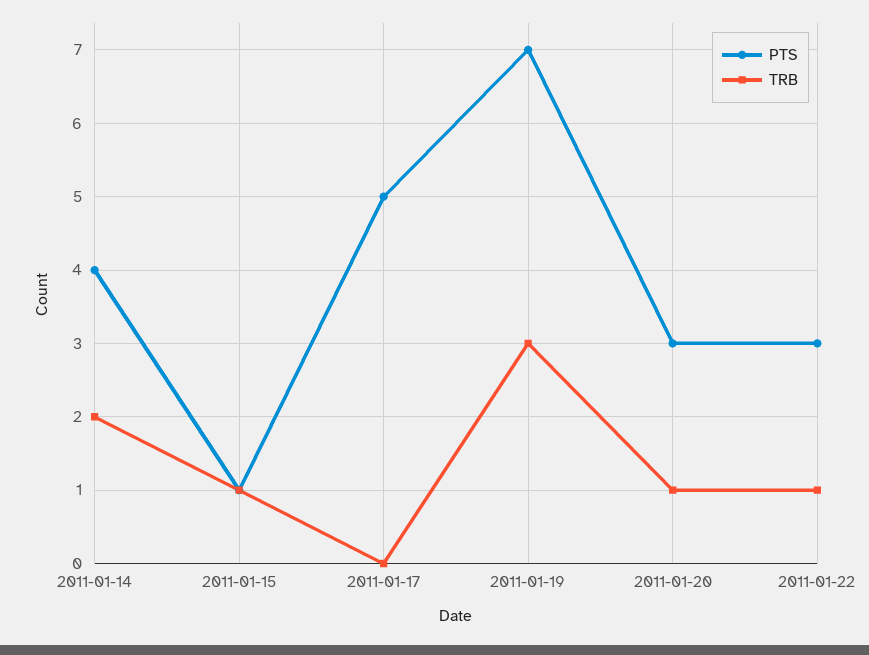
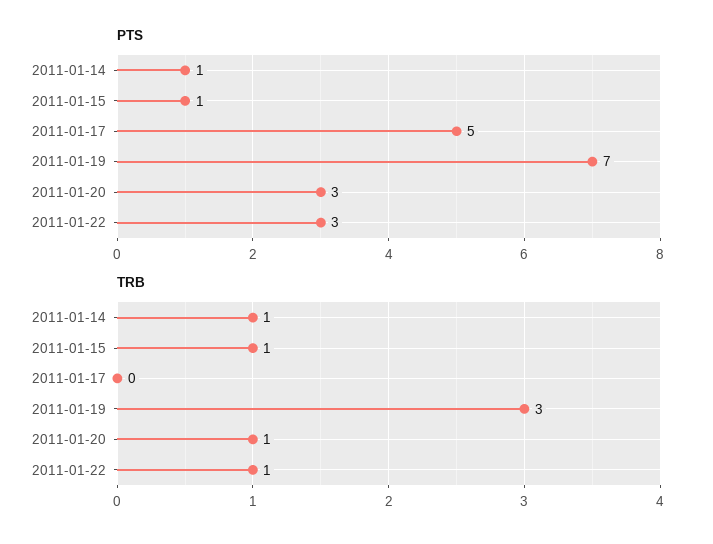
PTS, 2011-01-14: 4 -> 1
TRB, 2011-01-14: 2 -> 1

